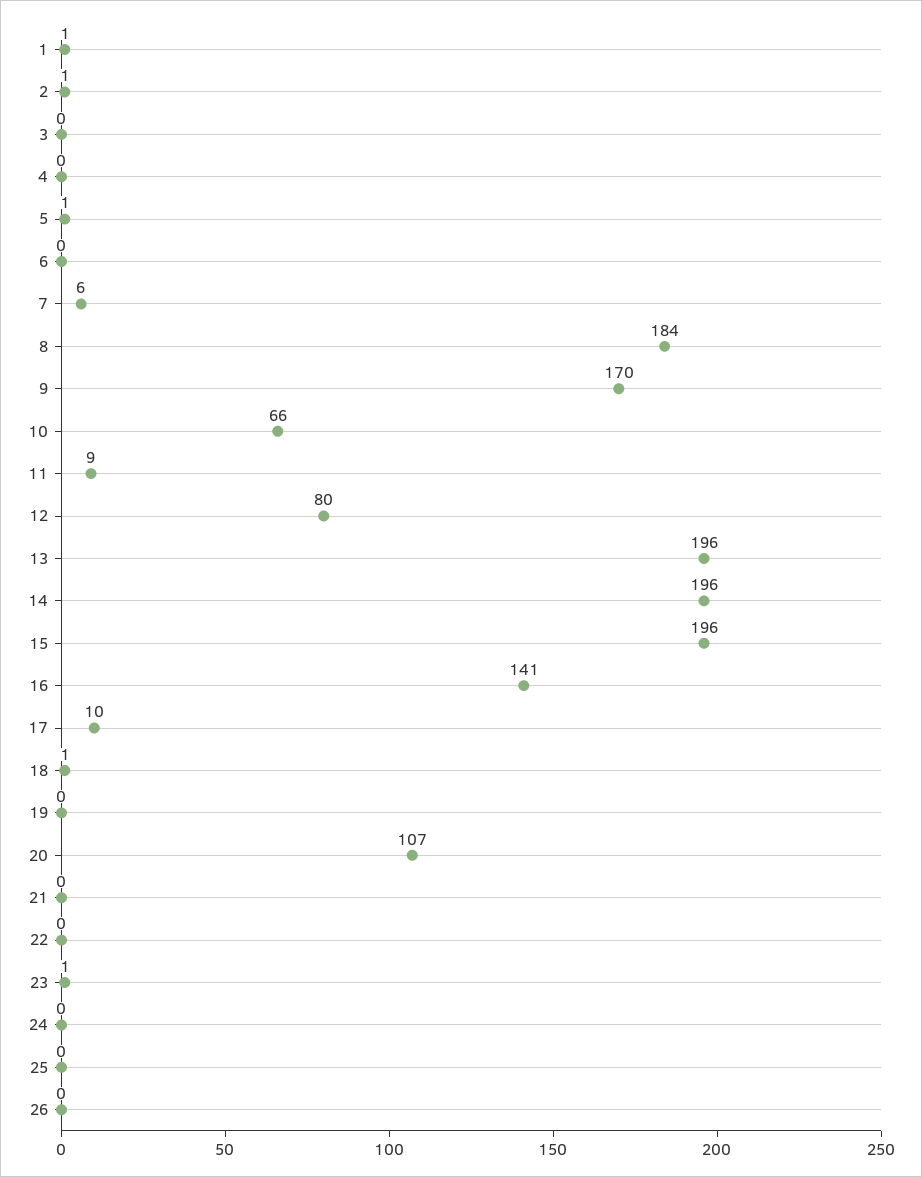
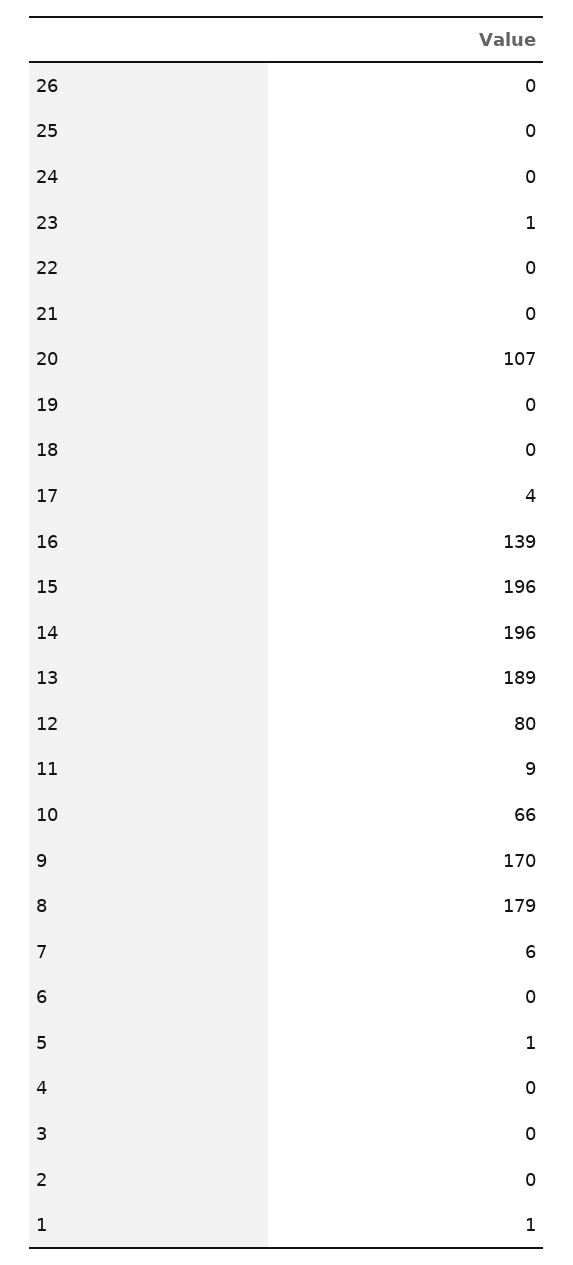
2: 1 -> 0
8: 184 -> 179
13: 196 -> 189
16: 141 -> 139
17: 10 -> 4
18: 1 -> 0

